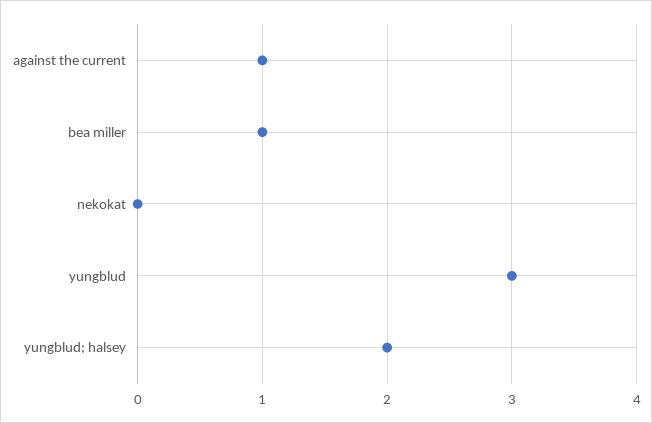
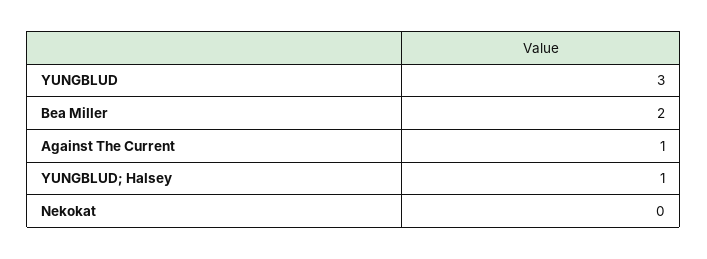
bea miller: 1 -> 2
yungblud; halsey: 2 -> 1

